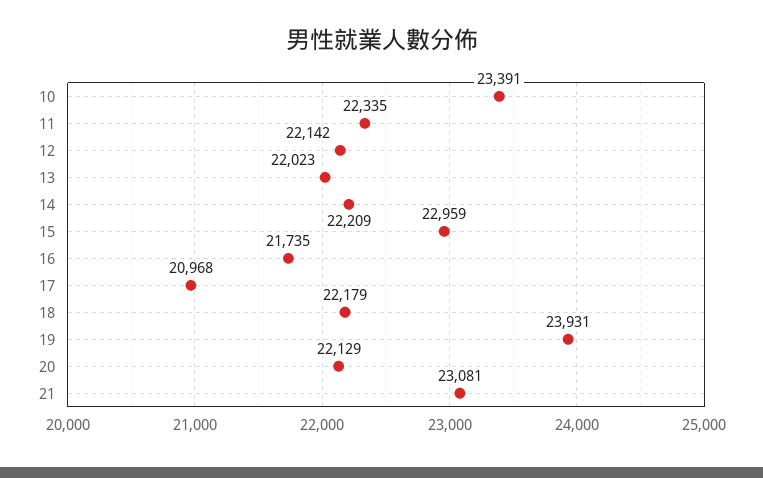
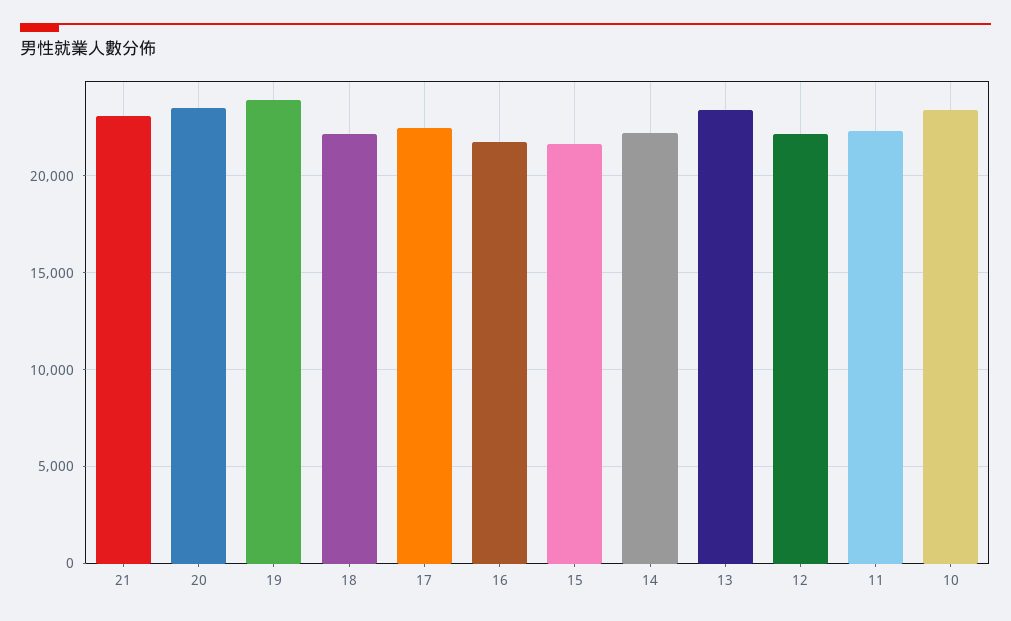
13: 22023 -> 23500
15: 22959 -> 21500
17: 20968 -> 22500
20: 22129 -> 23500

